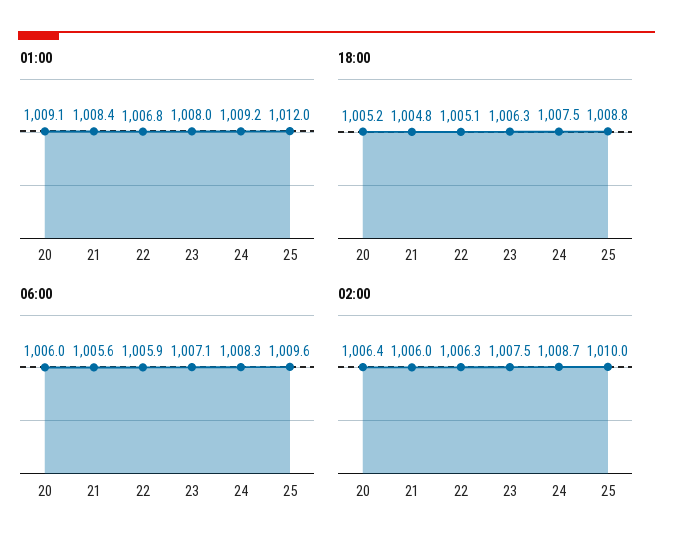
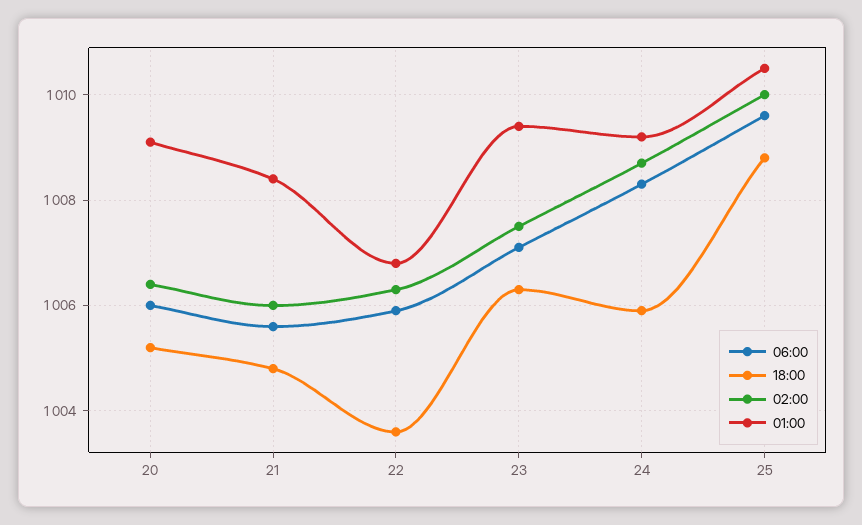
01:00, 23: 1008 -> 1009.5
01:00, 25: 1012 -> 1010.5
18:00, 22: 1005.1 -> 1003.5
18:00, 24: 1007.5 -> 1006

